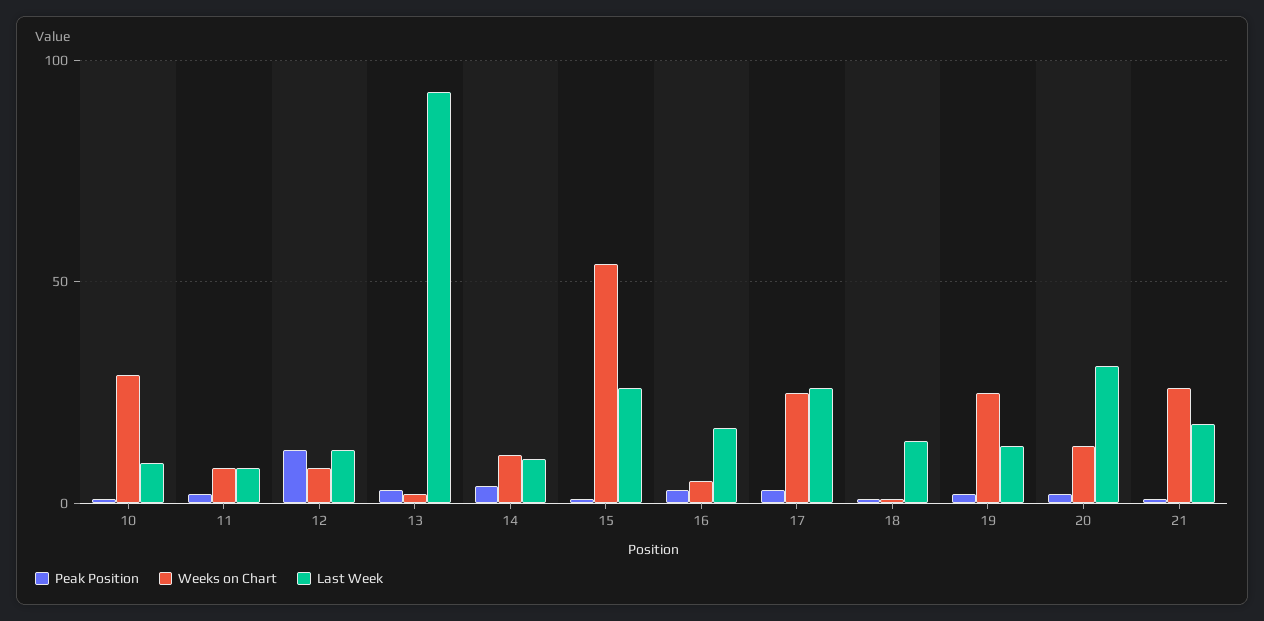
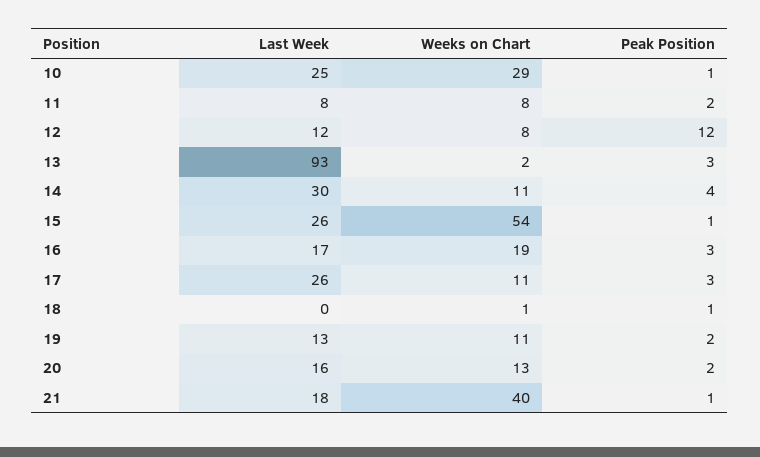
Last Week, 10: 10 -> 25
Last Week, 14: 10 -> 30
Weeks on Chart, 16: 5 -> 19
Weeks on Chart, 17: 25 -> 11
Last Week, 18: 15 -> 0
Weeks on Chart, 19: 25 -> 11
Last Week, 20: 30 -> 16
Weeks on Chart, 21: 25 -> 40

